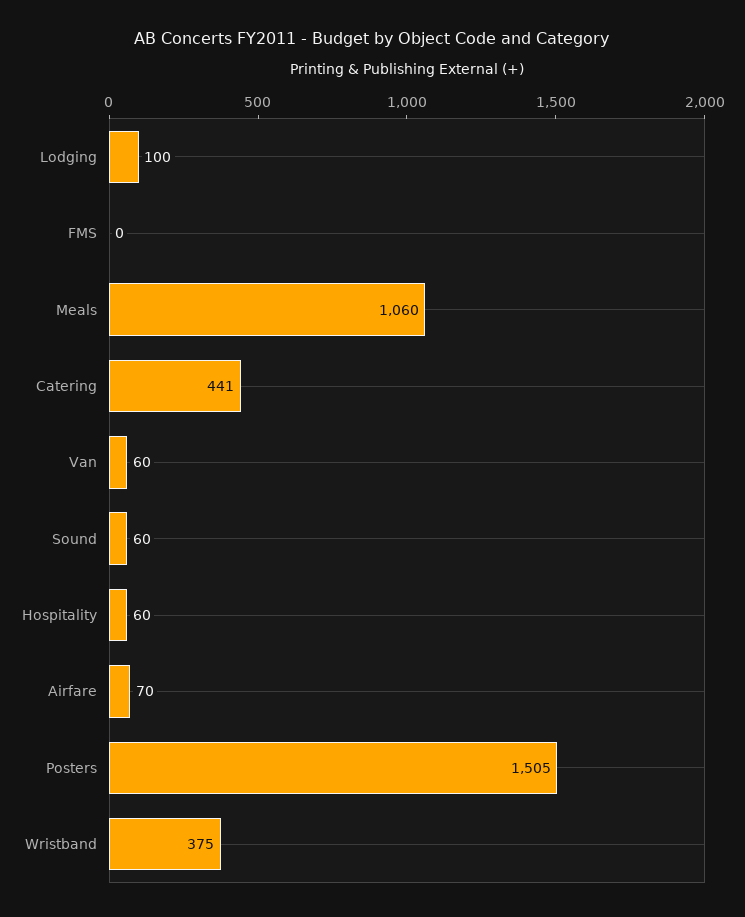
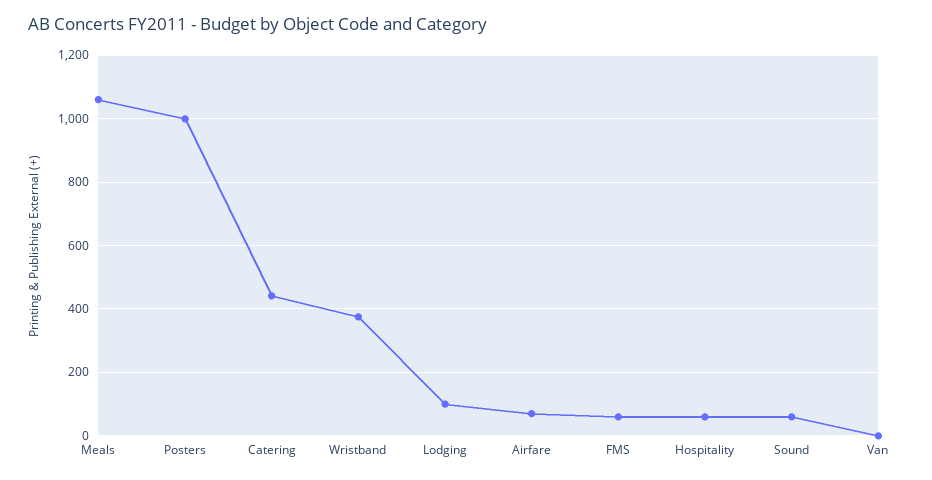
FMS: 0 -> 60
Van: 60 -> 0
Posters: 1505 -> 1000

